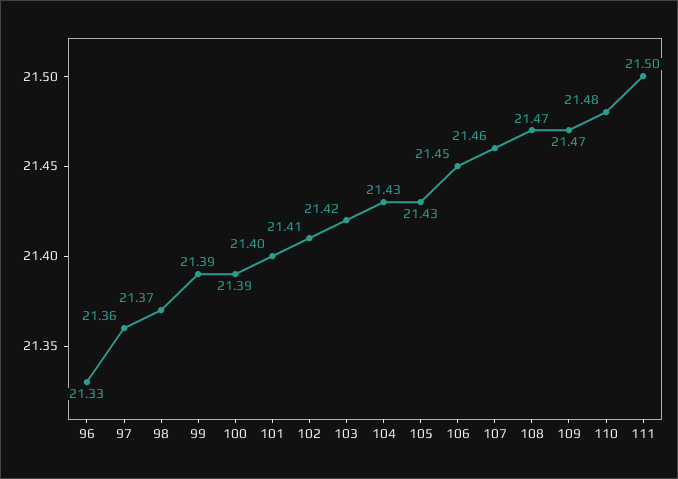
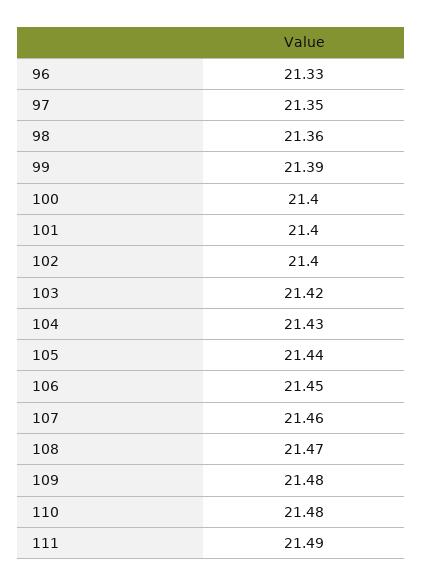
97: 21.36 -> 21.35
98: 21.37 -> 21.36
100: 21.39 -> 21.4
102: 21.41 -> 21.4
105: 21.43 -> 21.44
109: 21.47 -> 21.48
111: 21.5 -> 21.49

